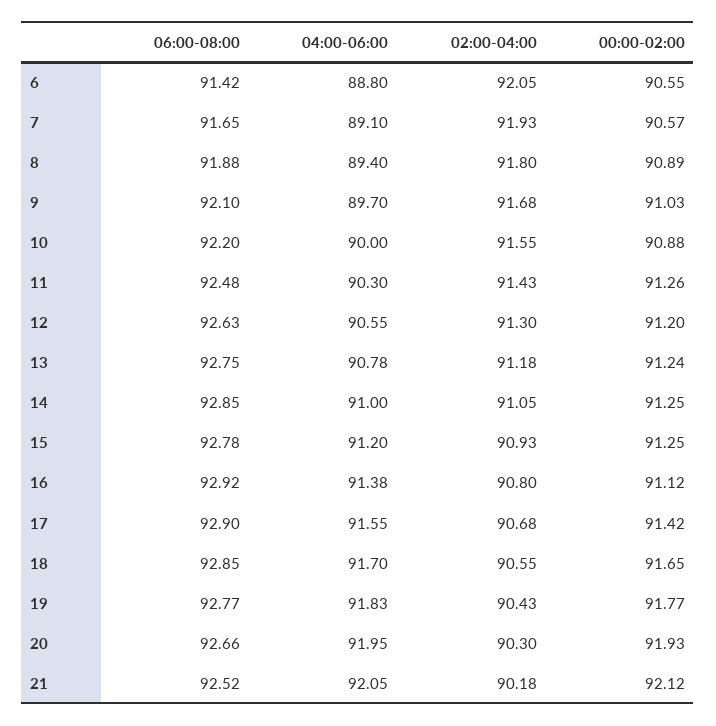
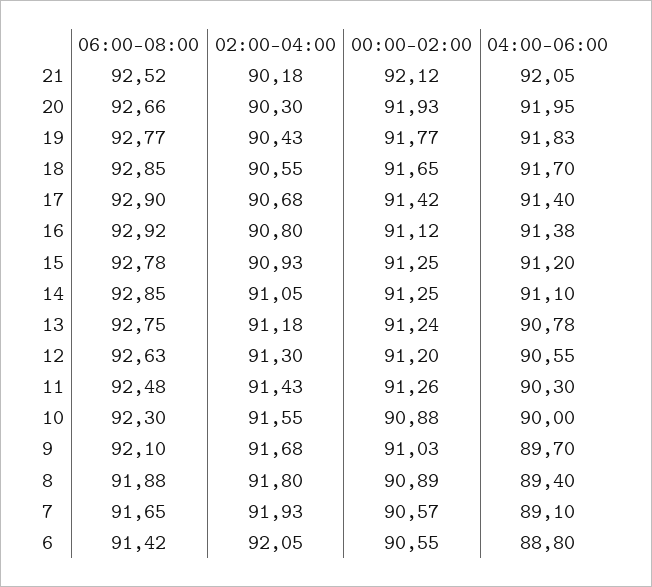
06:00-08:00, 10: 92.2 -> 92.3
04:00-06:00, 14: 91 -> 91.1
04:00-06:00, 17: 91.55 -> 91.4

